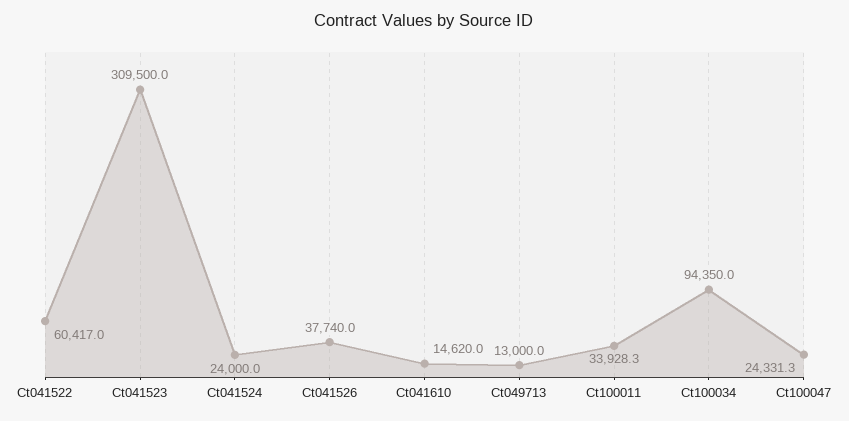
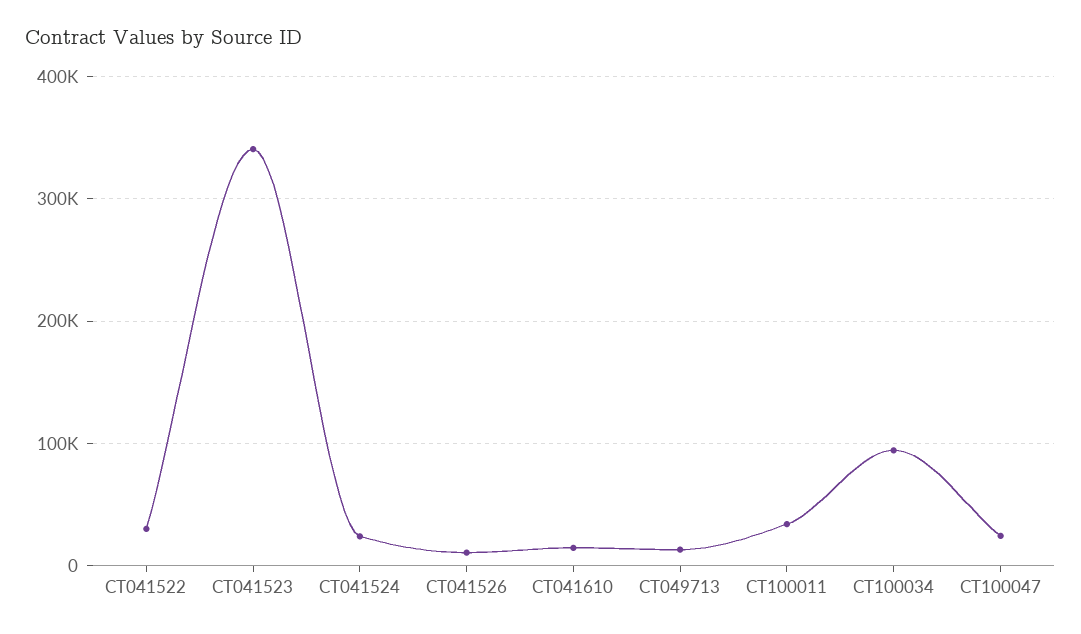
Ct041522: 60417 -> 30000
Ct041523: 309500 -> 340000
Ct041526: 37740 -> 10000

